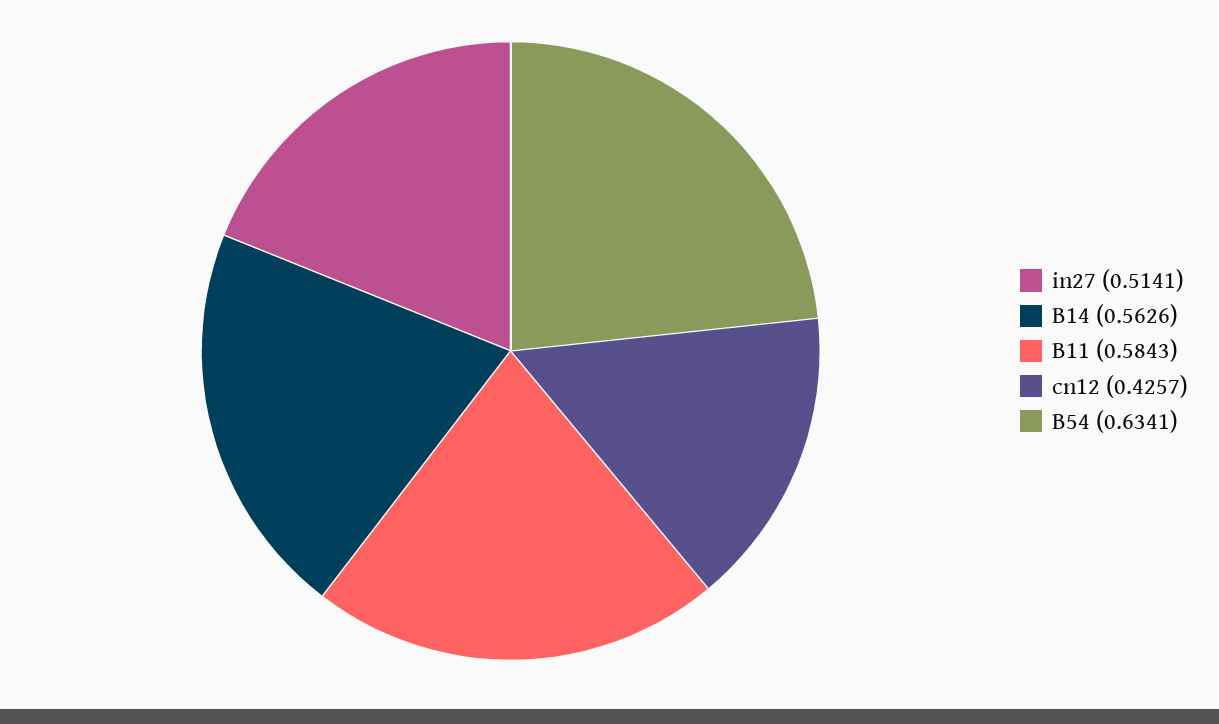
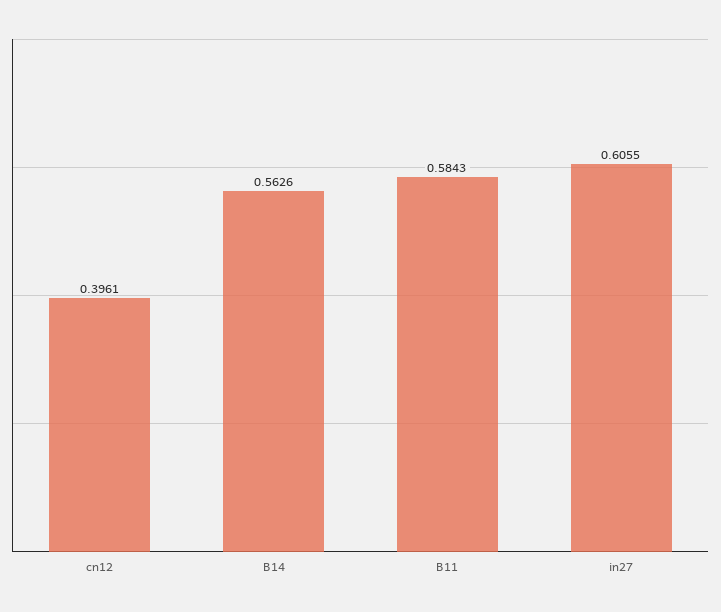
in27: 0.5141 -> 0.6055
cn12: 0.4257 -> 0.3961
B54: 0.6341 -> none

